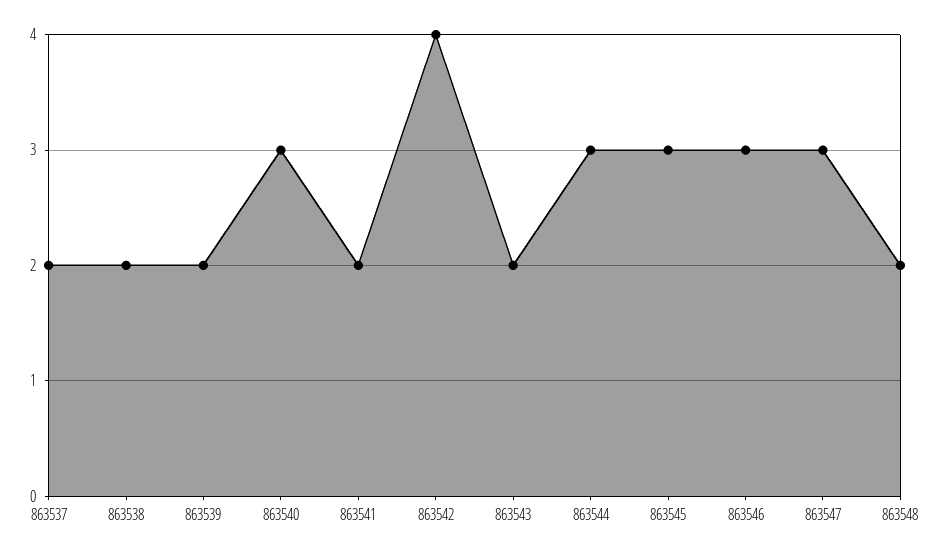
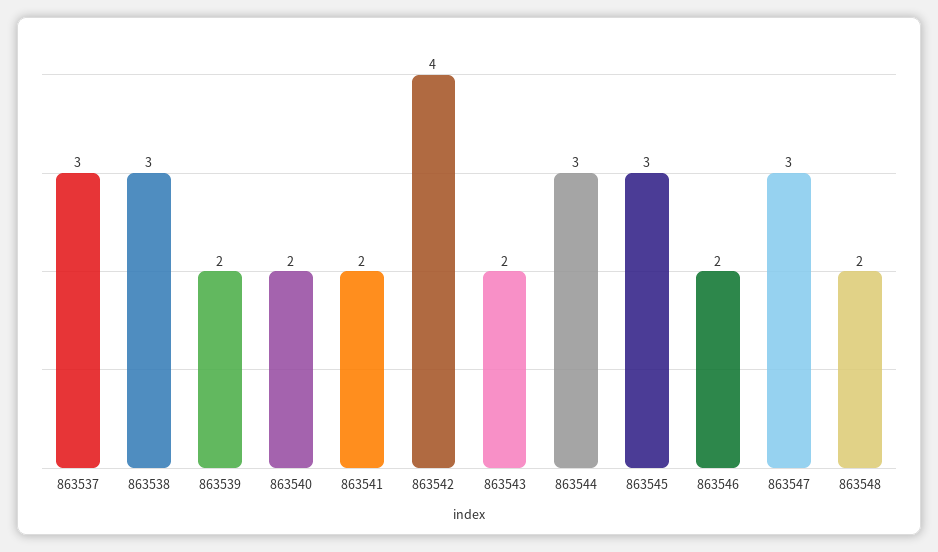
863537: 2 -> 3
863538: 2 -> 3
863540: 3 -> 2
863546: 3 -> 2

